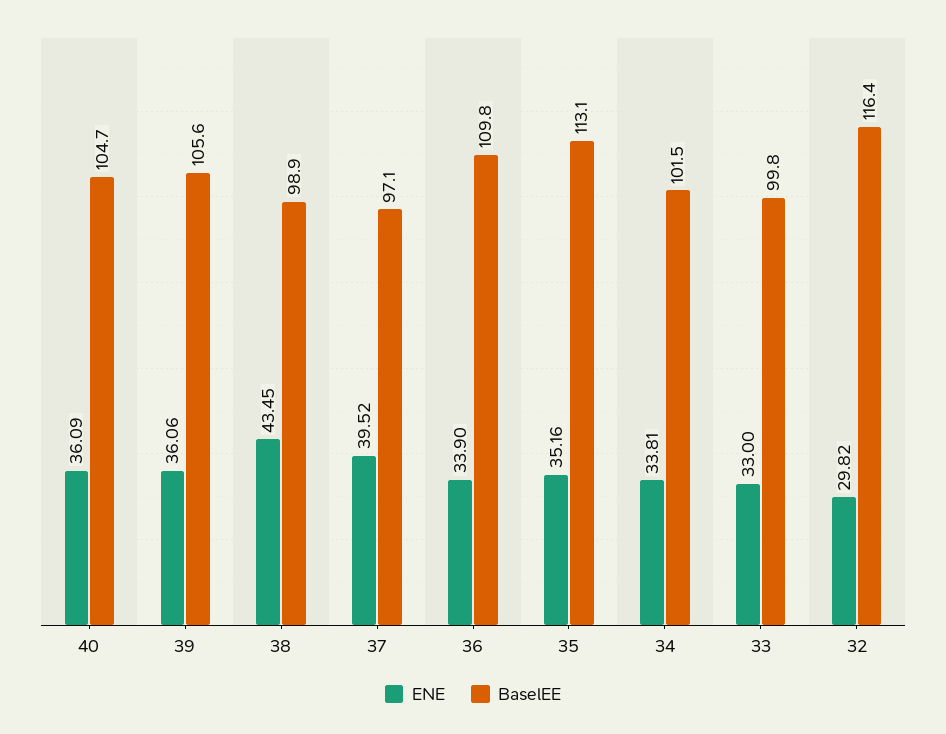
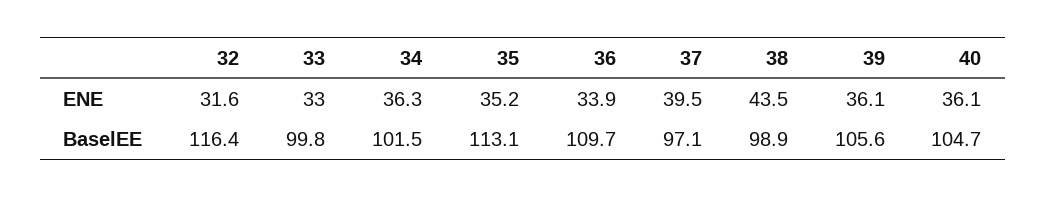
BaselEE, 36: 109.8 -> 109.7
ENE, 34: 33.81 -> 36.3
ENE, 32: 29.82 -> 31.6

